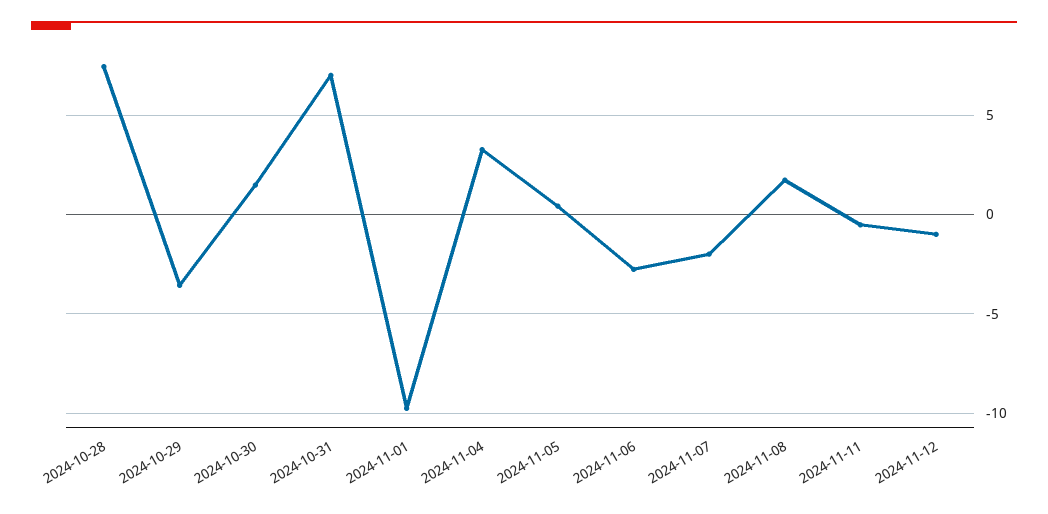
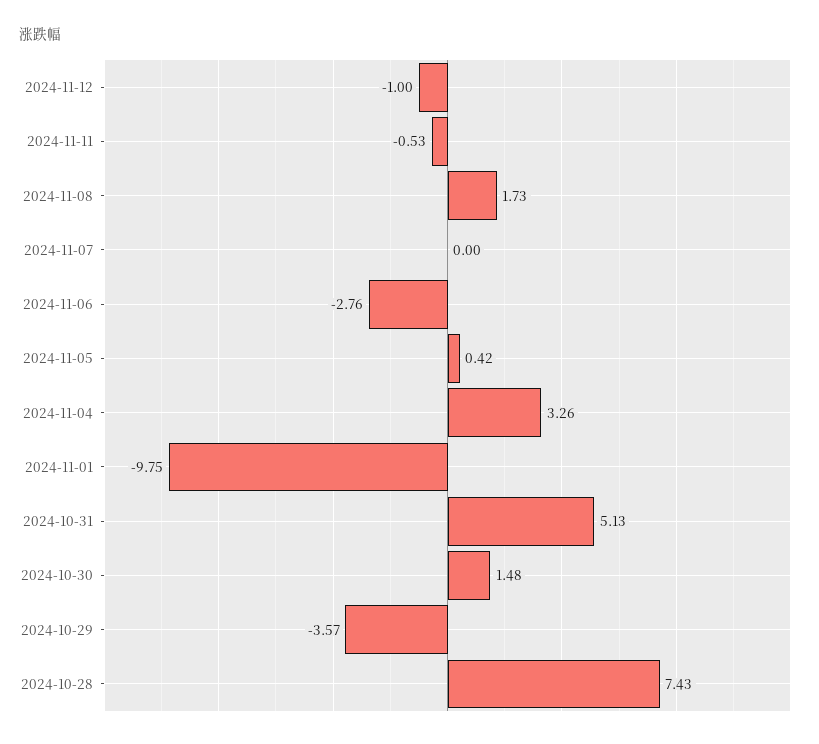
2024-10-31: 7 -> 5.13
2024-11-07: -2 -> 0

